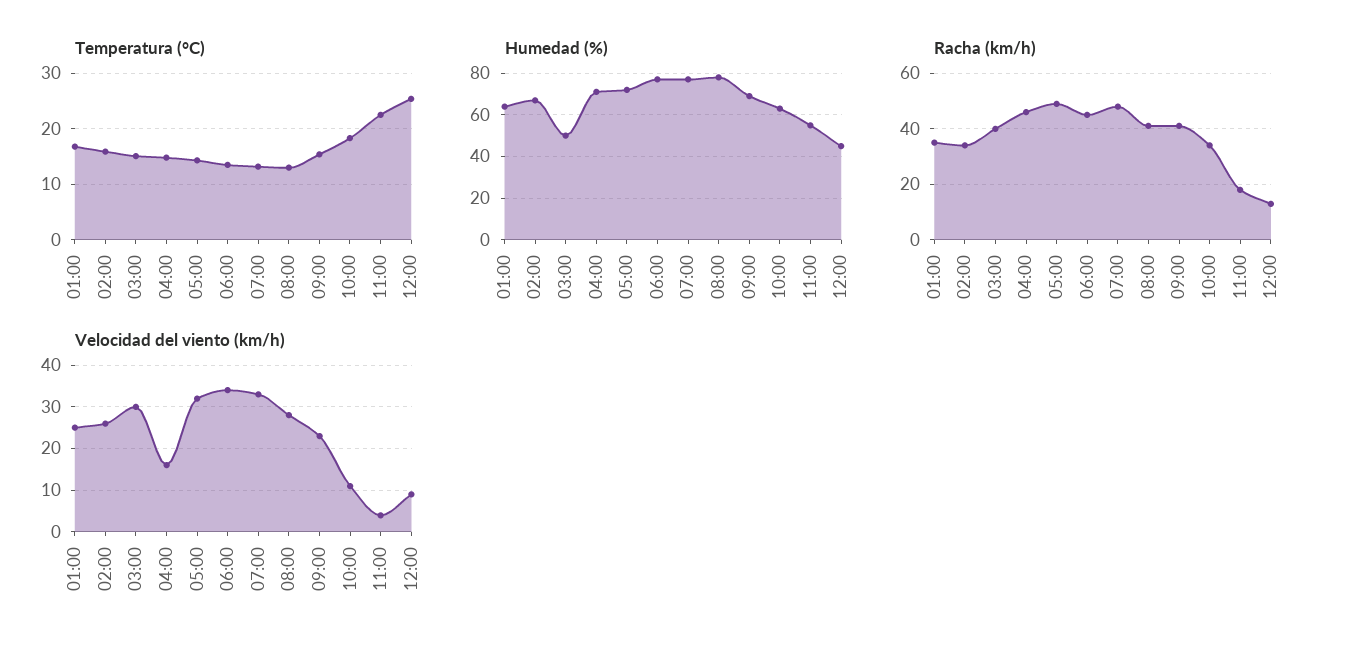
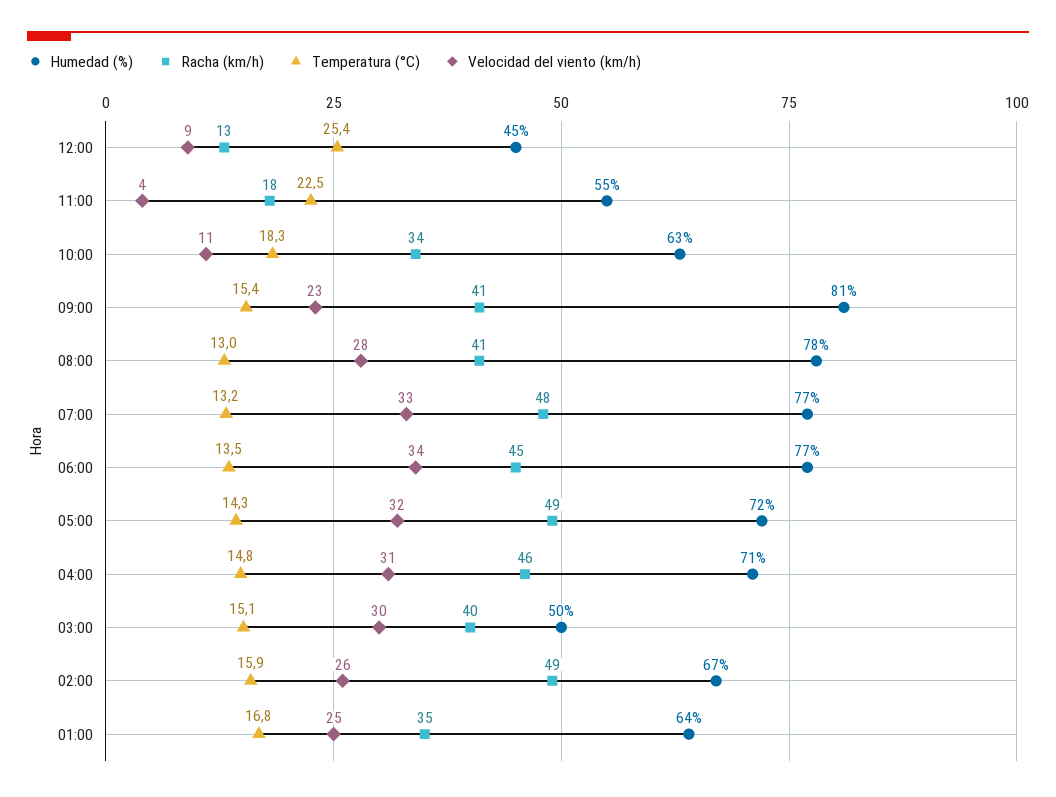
Humedad (%), 09:00: 70 -> 81
Racha (km/h), 02:00: 35 -> 49
Velocidad del viento (km/h), 04:00: 15 -> 31

